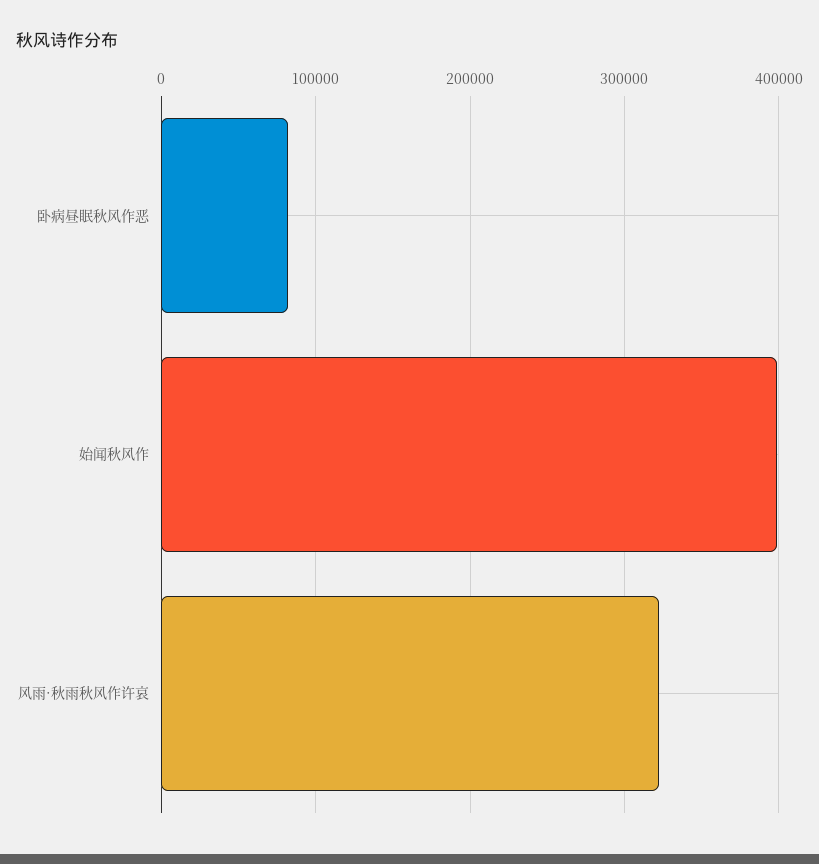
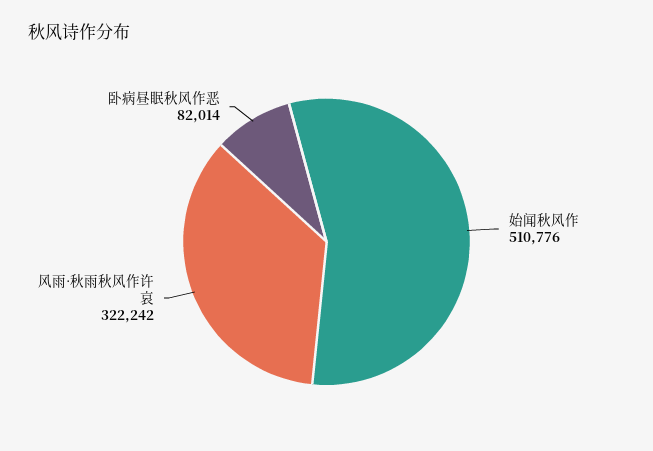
始闻秋风作: 400000 -> 510776

